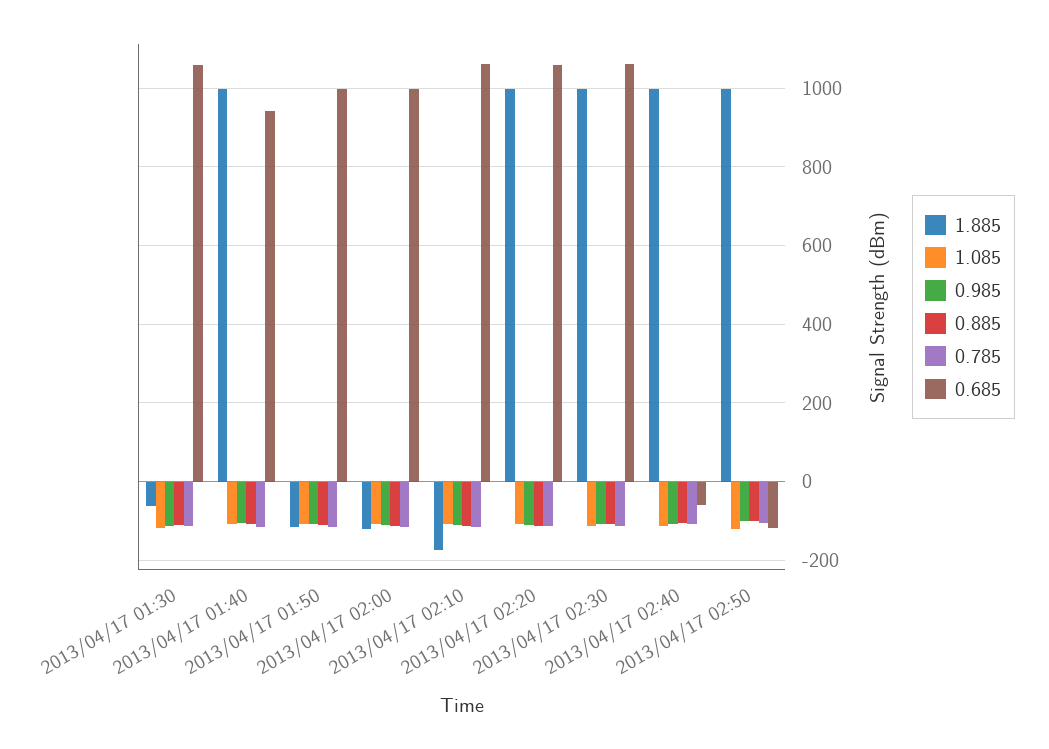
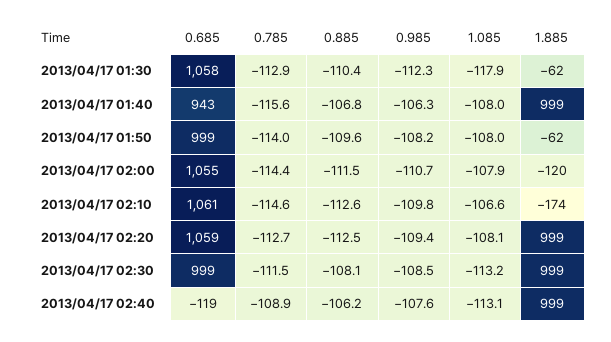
1.885, 2013/04/17 01:50: -120 -> -62
0.685, 2013/04/17 02:00: 1000 -> 1055
0.685, 2013/04/17 02:30: 1060 -> 999
0.685, 2013/04/17 02:40: -60 -> -119
1.885, 2013/04/17 02:50: 1000 -> none
1.085, 2013/04/17 02:50: -120 -> none
0.985, 2013/04/17 02:50: -100 -> none
0.885, 2013/04/17 02:50: -100 -> none
0.785, 2013/04/17 02:50: -100 -> none
0.685, 2013/04/17 02:50: -120 -> none

